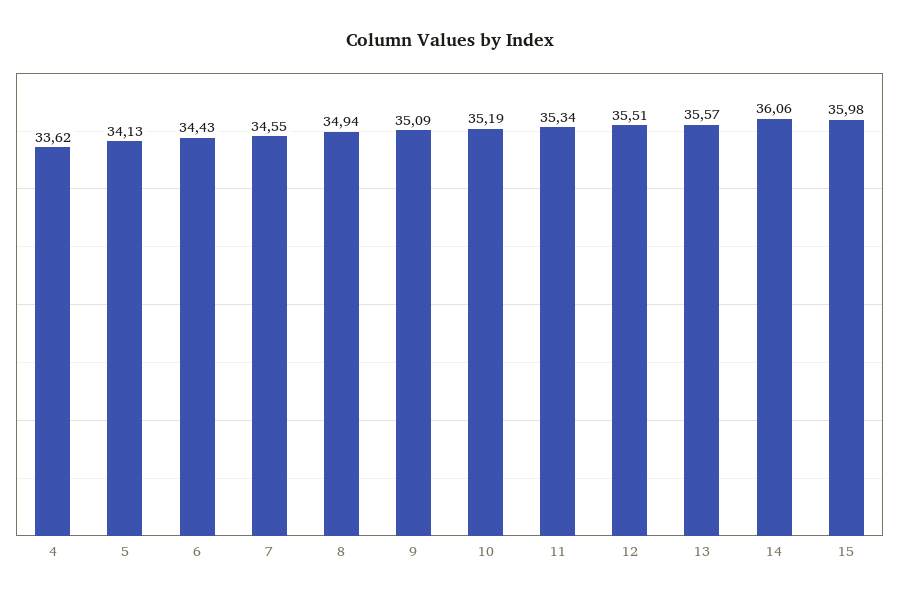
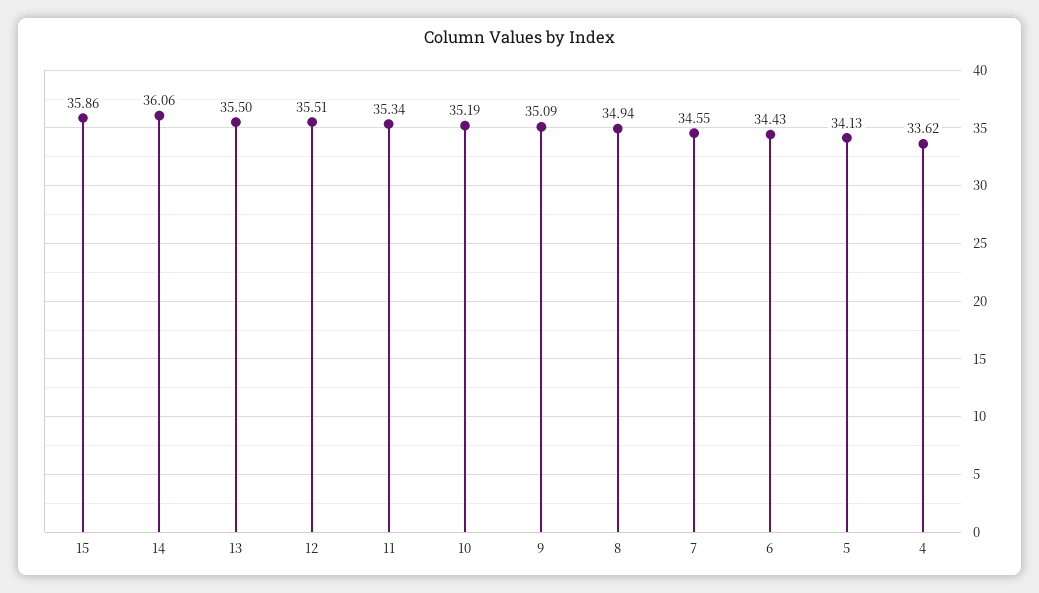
13: 35.57 -> 35.5
15: 35.98 -> 35.86

